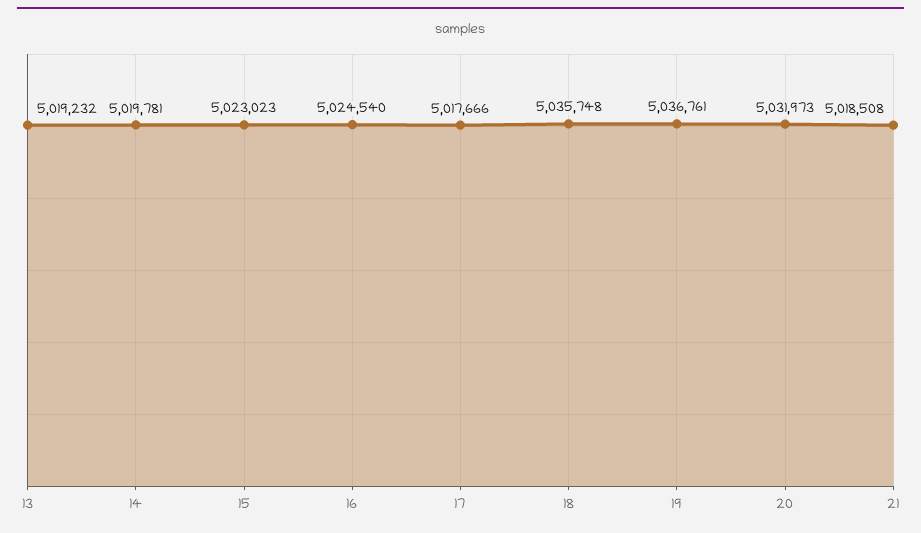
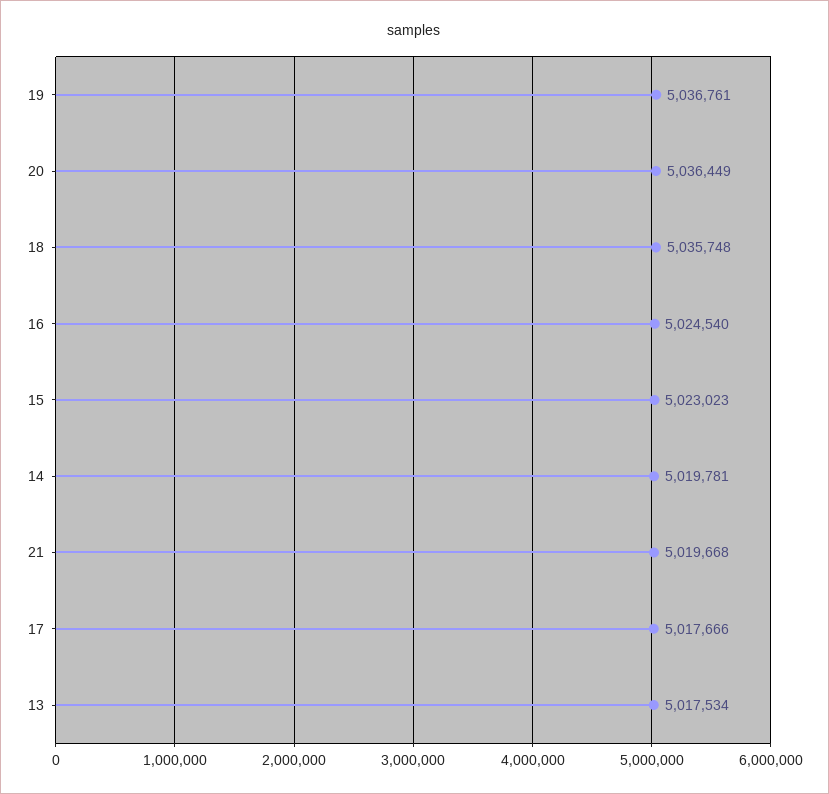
13: 5019232 -> 5017534
20: 5031973 -> 5036449
21: 5018508 -> 5019668

